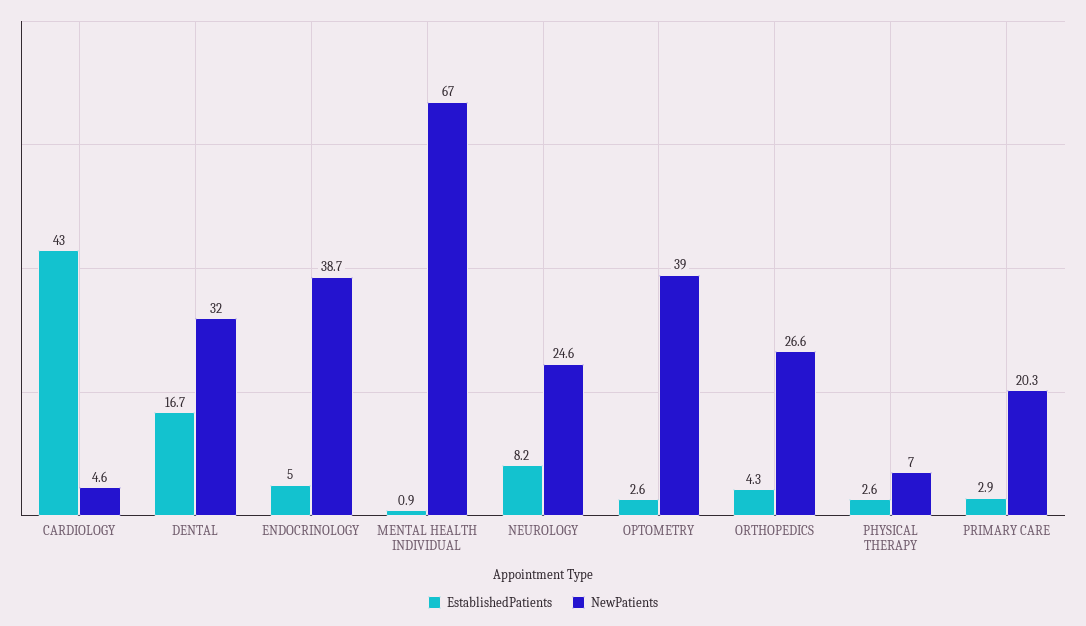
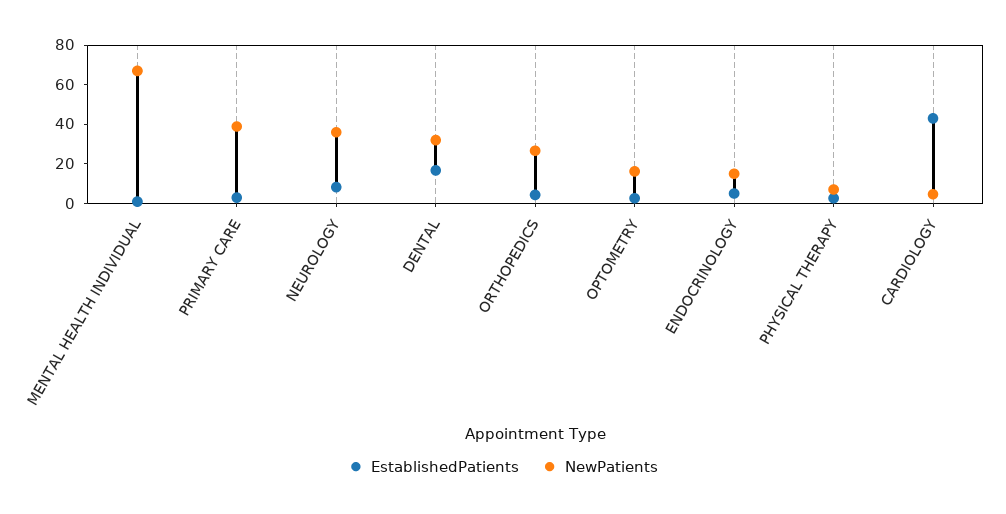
NewPatients, ENDOCRINOLOGY: 38.7 -> 15
NewPatients, NEUROLOGY: 24.6 -> 35
NewPatients, OPTOMETRY: 39 -> 15
NewPatients, PRIMARY CARE: 20.3 -> 40

